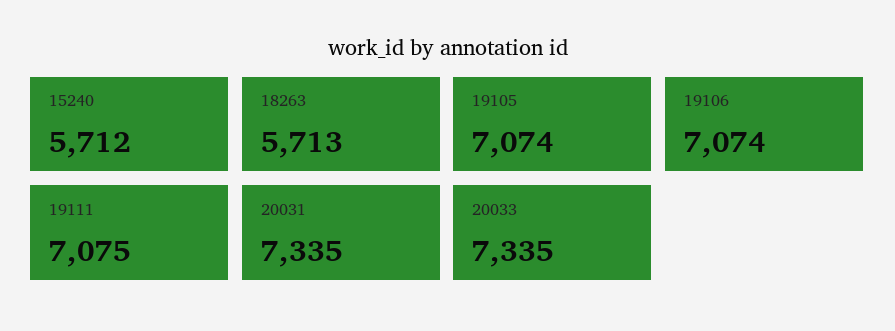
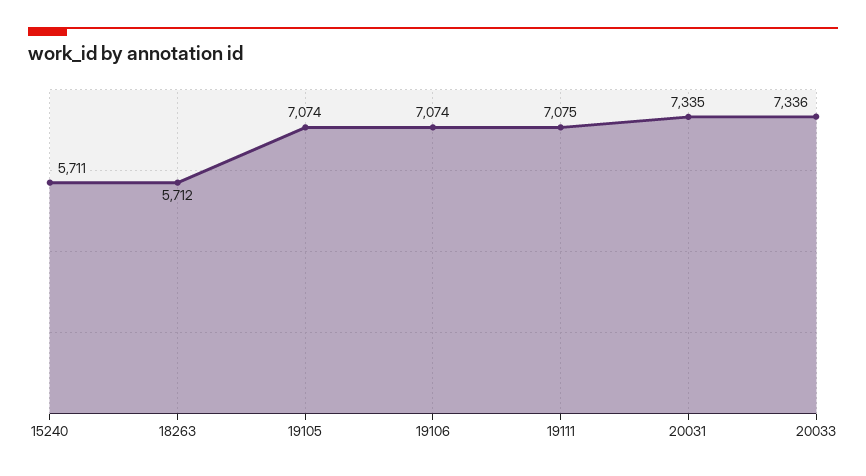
15240: 5712 -> 5711
18263: 5713 -> 5712
20033: 7335 -> 7336

